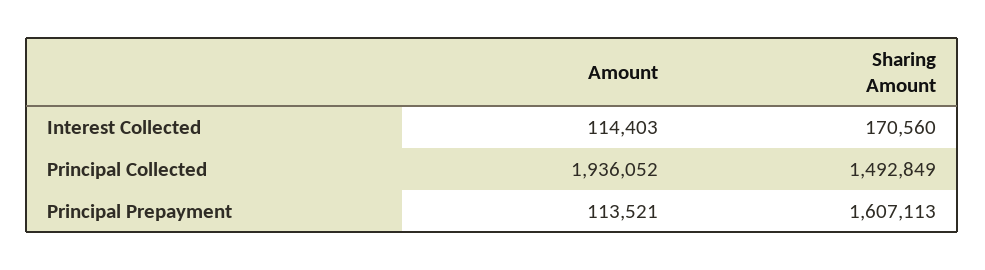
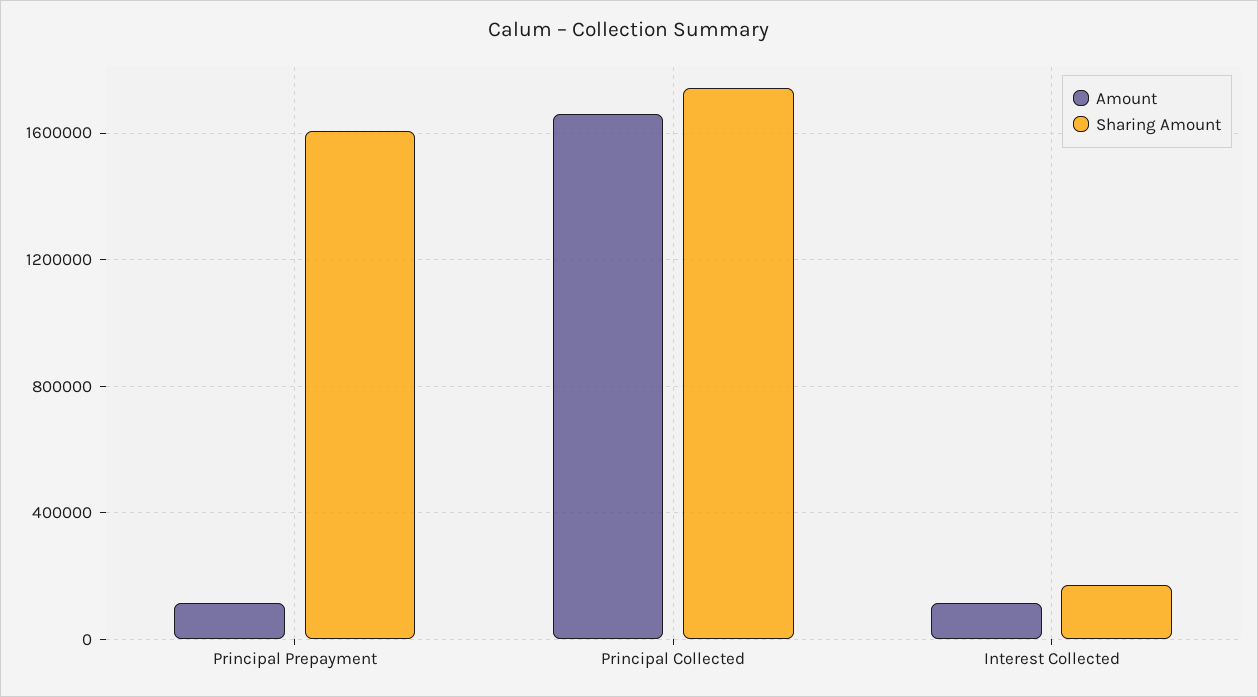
Amount, Principal Collected: 1936052 -> 1650000
Sharing Amount, Principal Collected: 1492849 -> 1750000

